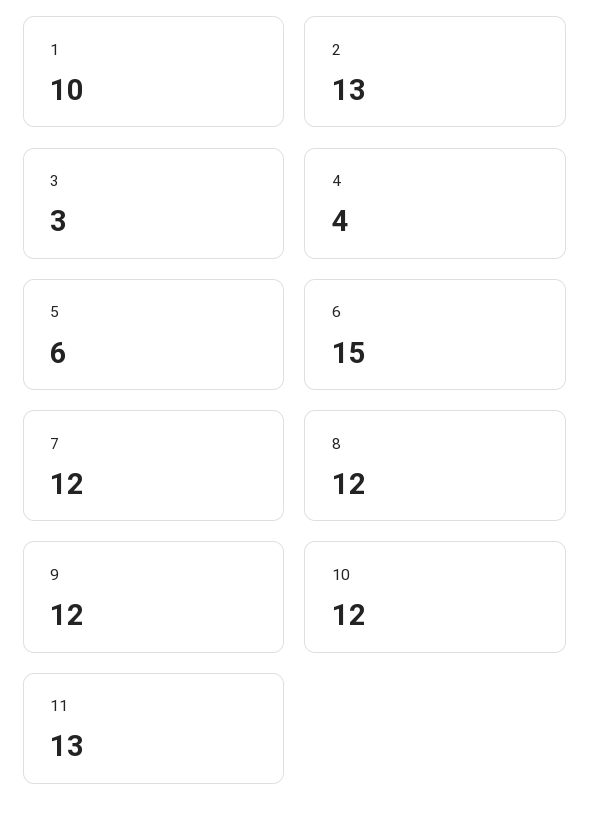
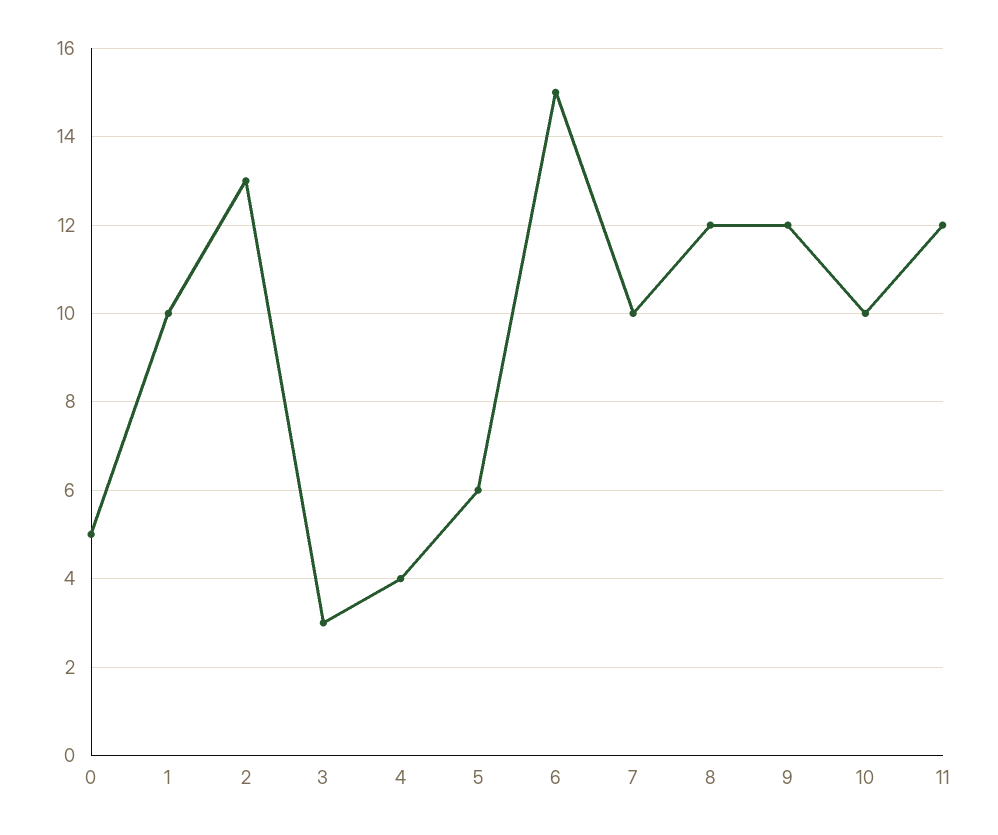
7: 12 -> 10
10: 12 -> 10
11: 13 -> 12
0: none -> 5

